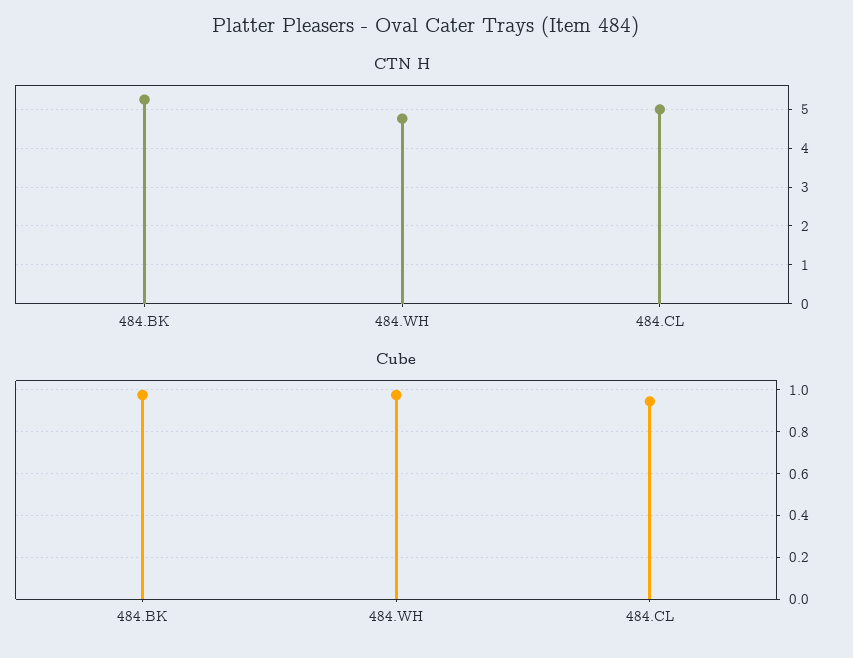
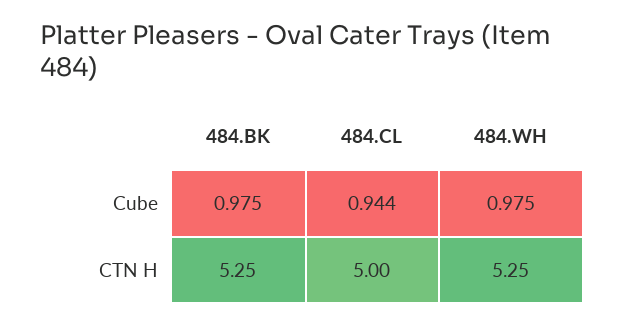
CTN H, 484.WH: 4.8 -> 5.25

